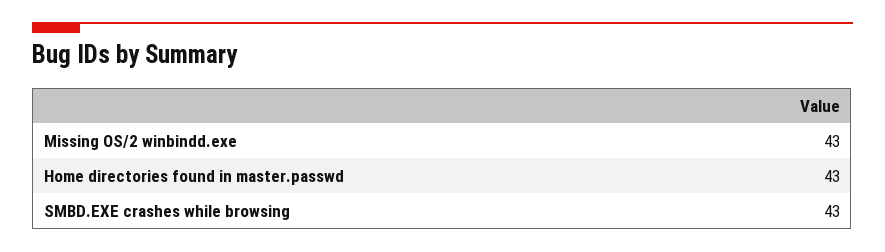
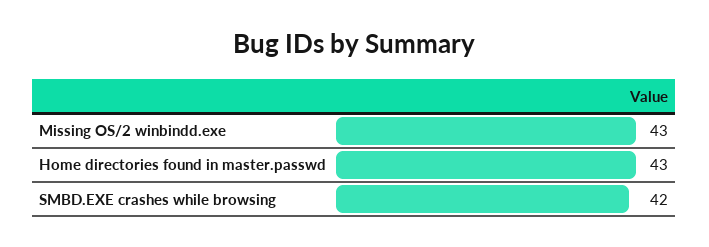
SMBD.EXE crashes while browsing: 43 -> 42

